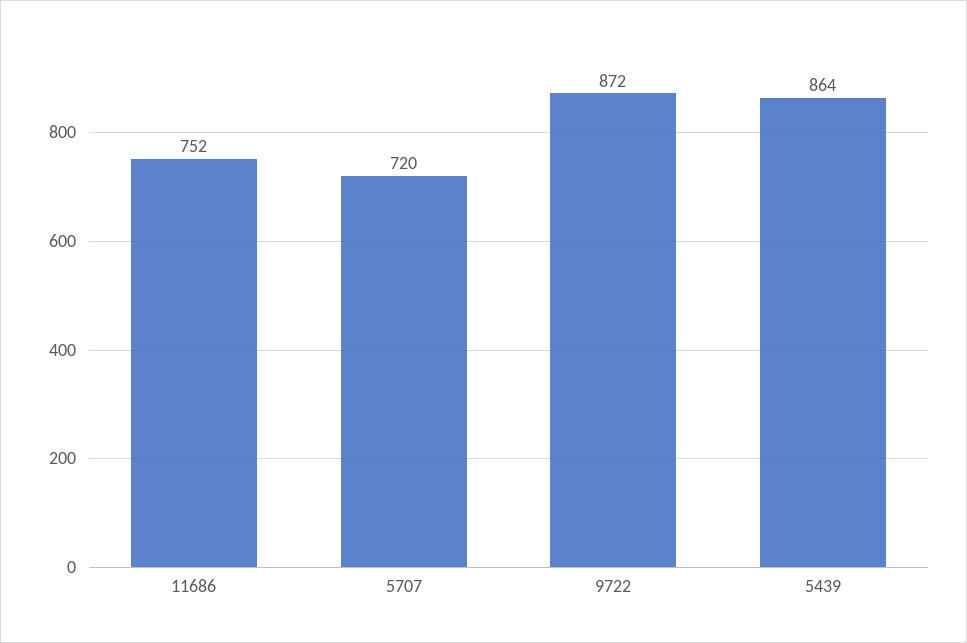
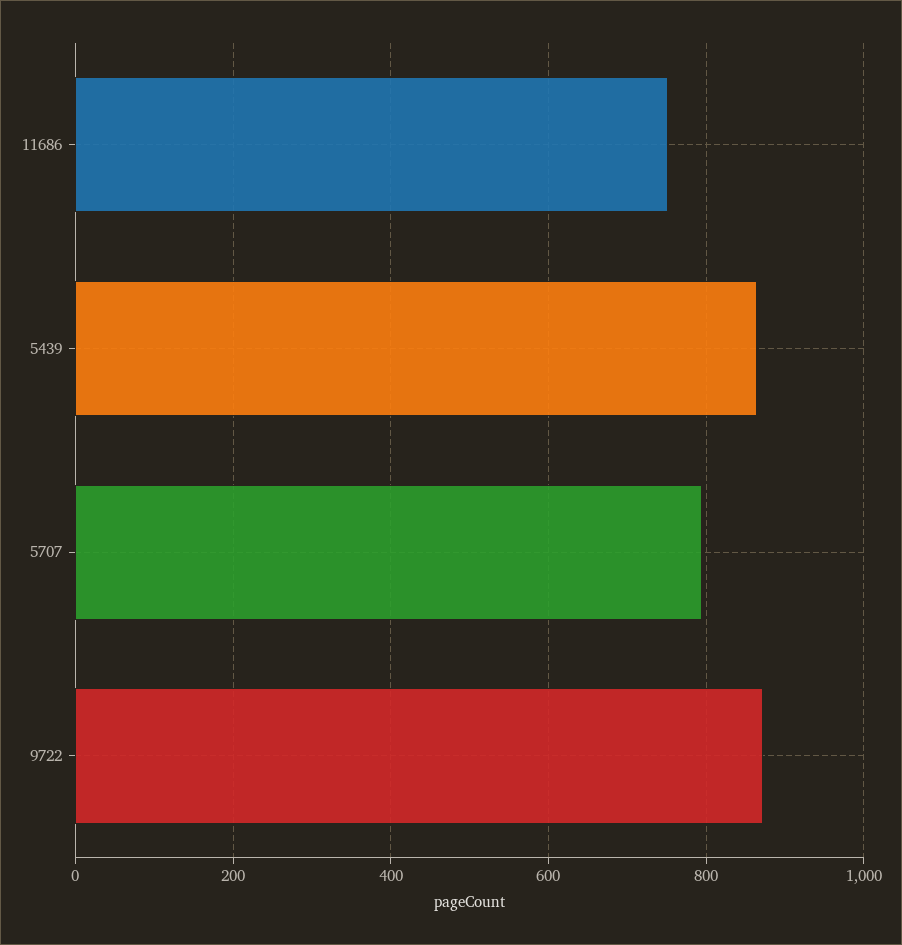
5707: 720 -> 800

